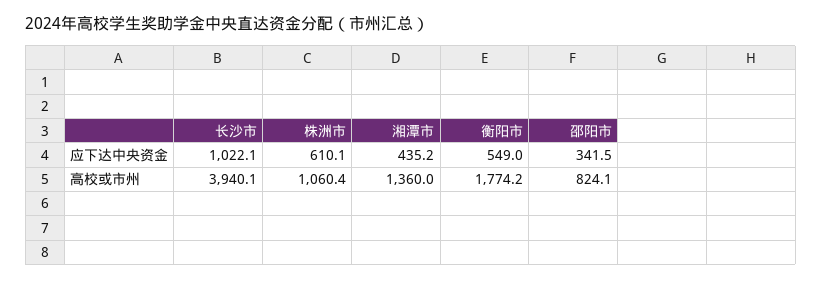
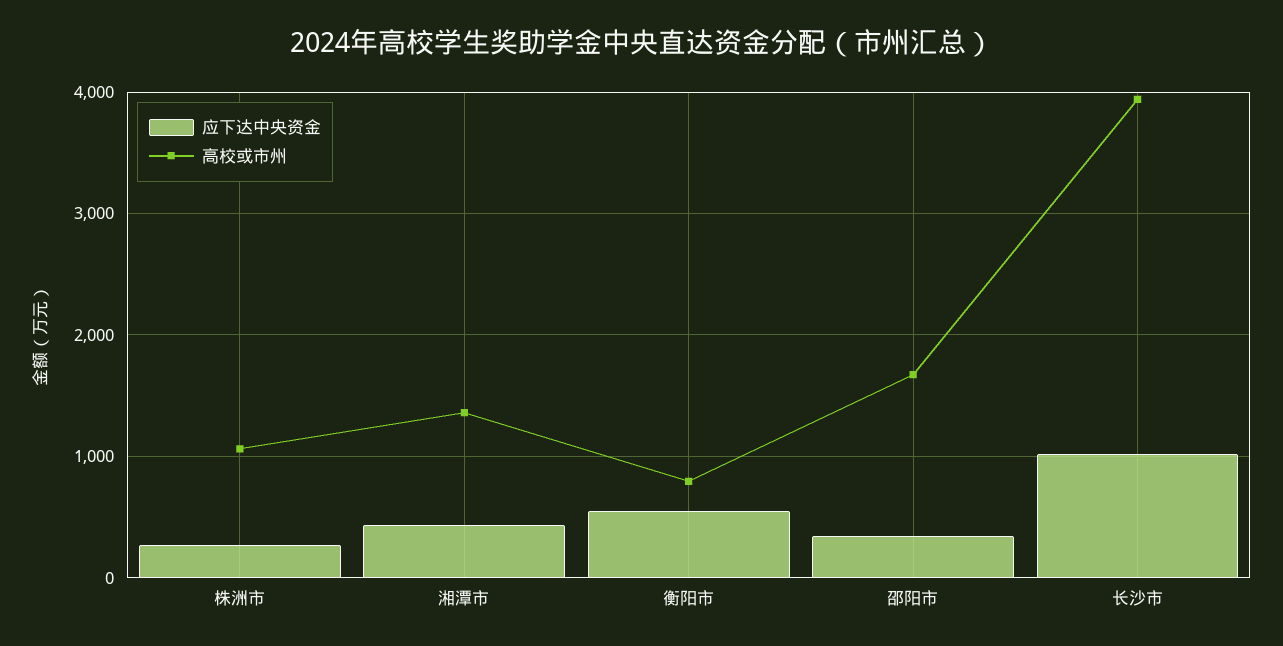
应下达中央资金, 株洲市: 610.1 -> 300
高校或市州, 衡阳市: 1774.2 -> 800
高校或市州, 邵阳市: 824.1 -> 1700

